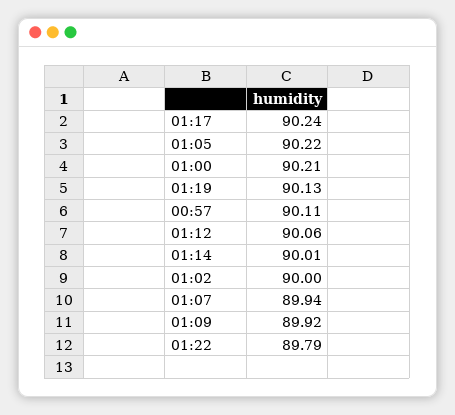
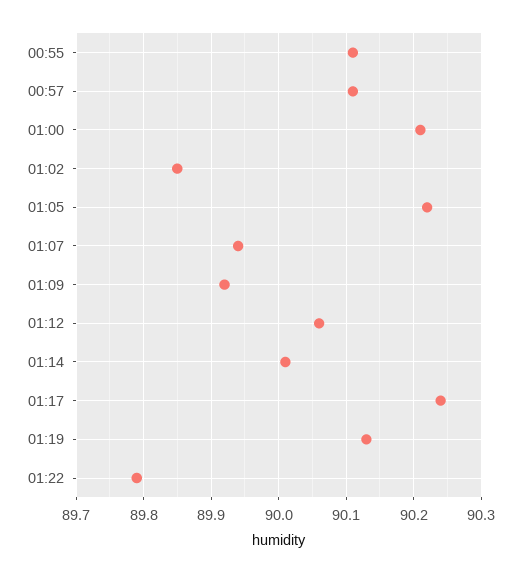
01:02: 90 -> 89.85
00:55: none -> 90.11

